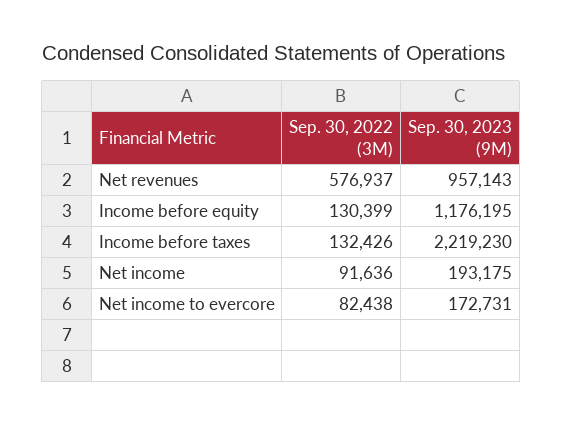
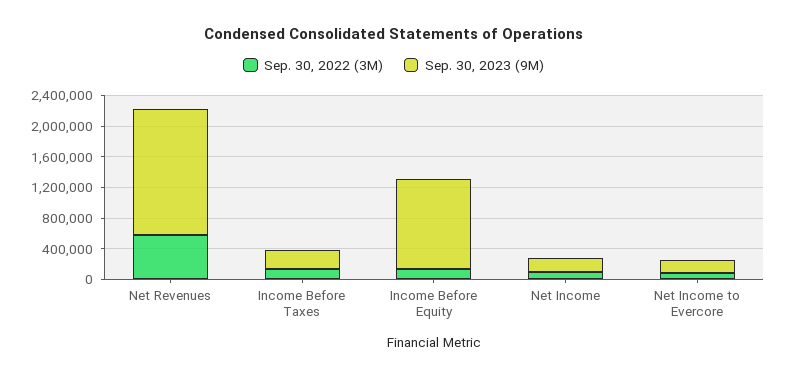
Sep. 30, 2023 (9M), Net revenues: 957143 -> 1600000
Sep. 30, 2023 (9M), Income before taxes: 2219230 -> 200000

